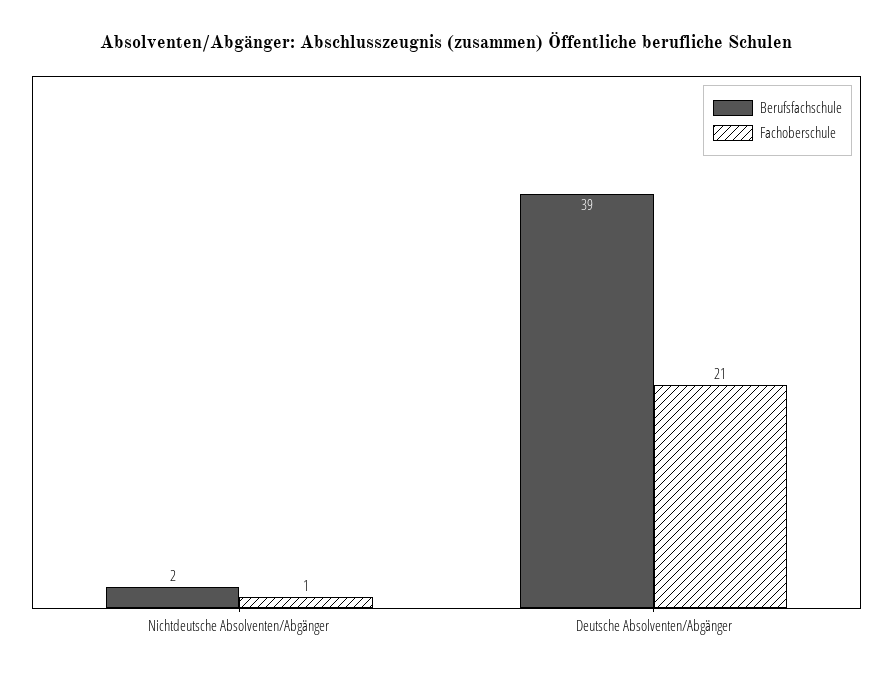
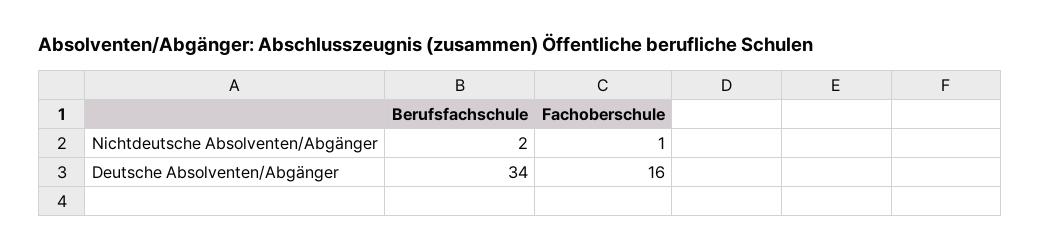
Berufsfachschule, Deutsche Absolventen/Abgänger: 39 -> 34
Fachoberschule, Deutsche Absolventen/Abgänger: 21 -> 16

